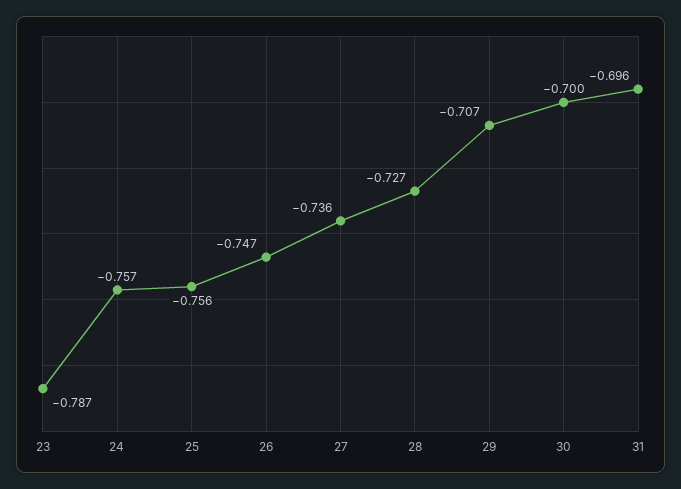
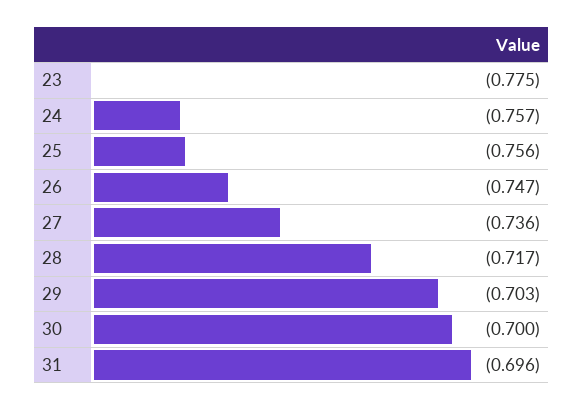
23: -0.787 -> -0.775
28: -0.727 -> -0.717
29: -0.707 -> -0.703

